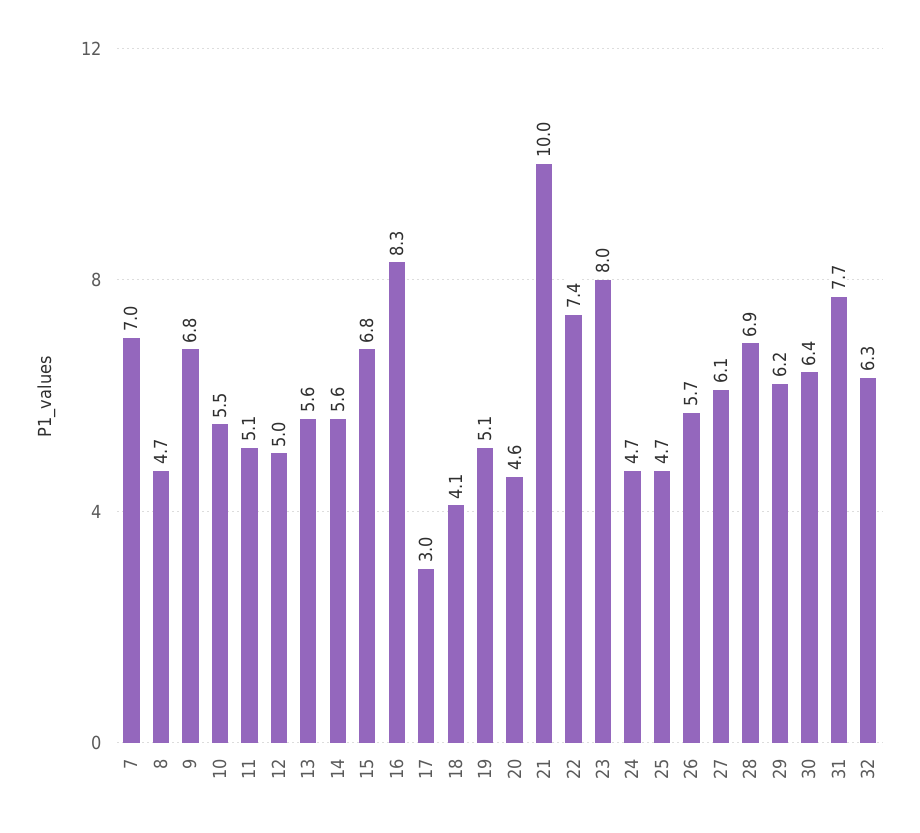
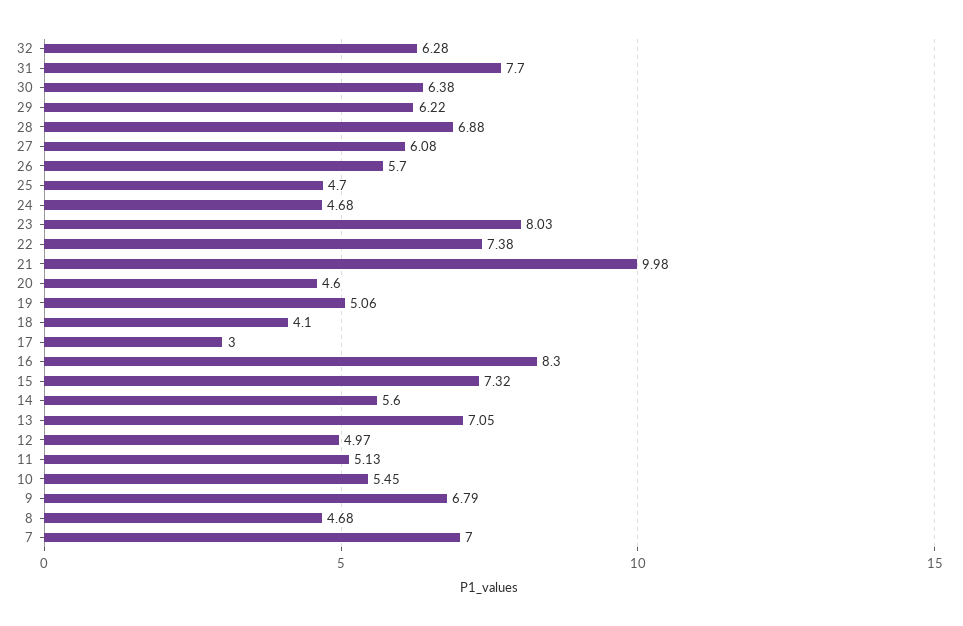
13: 5.6 -> 7.05
15: 6.8 -> 7.32

